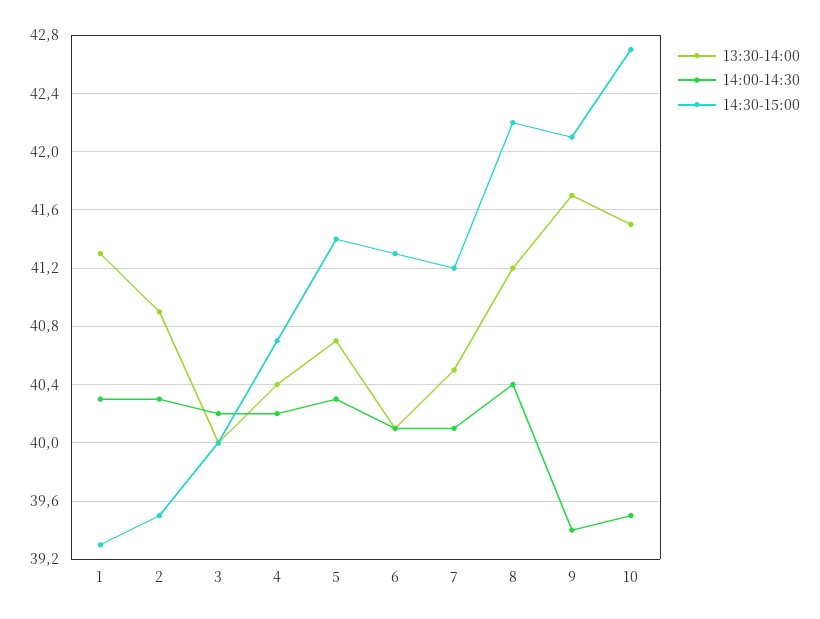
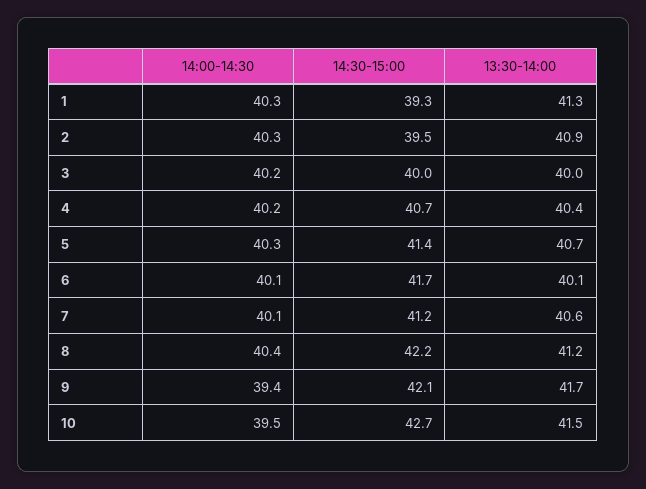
14:30-15:00, 6: 41.3 -> 41.7
13:30-14:00, 7: 40.5 -> 40.6

